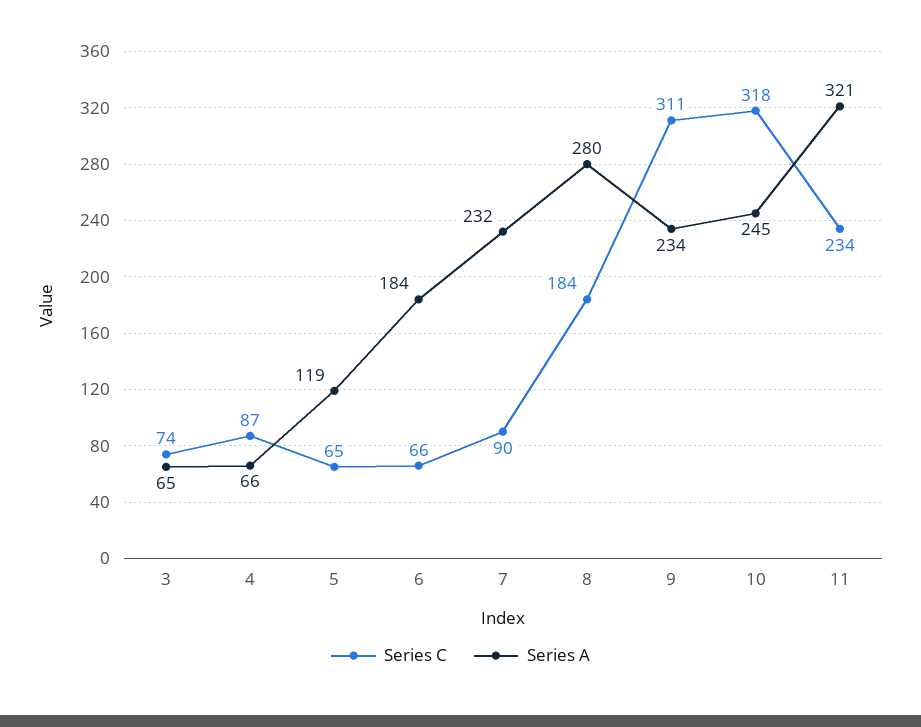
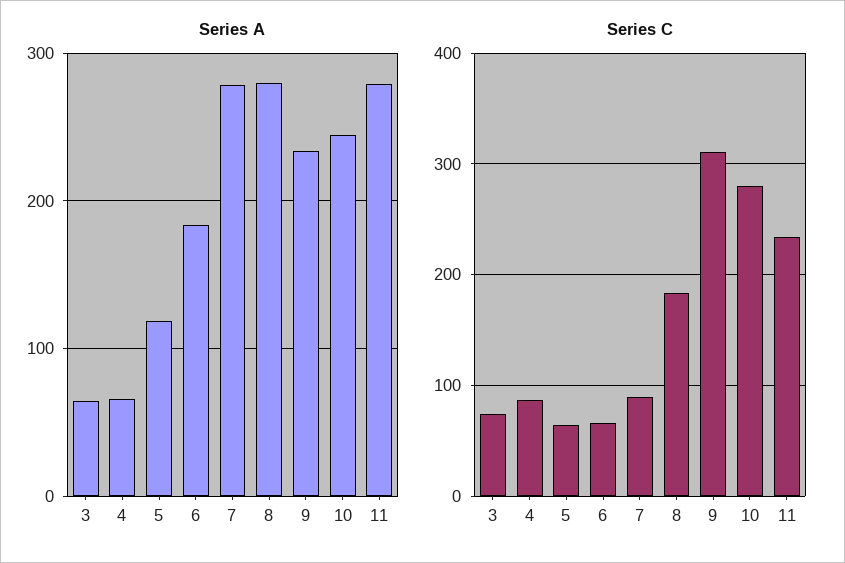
Series A, 7: 232 -> 280
Series C, 10: 318 -> 280
Series A, 11: 321 -> 280

